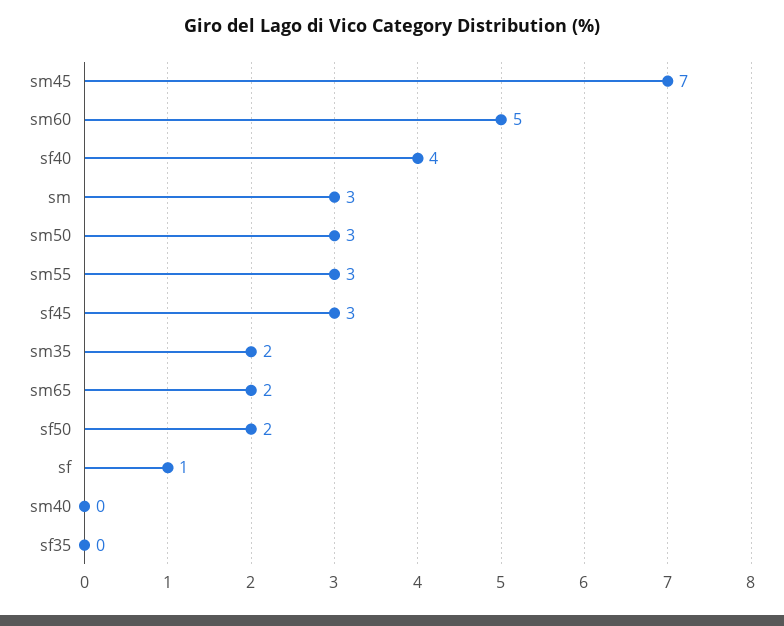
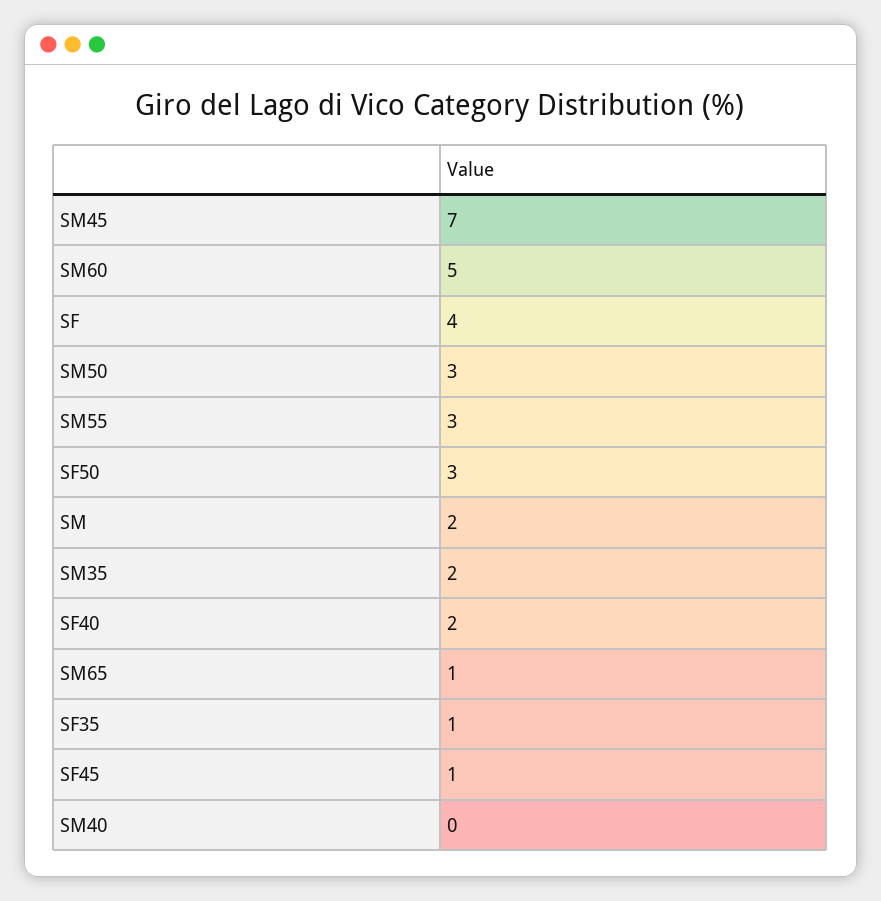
sf40: 4 -> 2
sm: 3 -> 2
sf45: 3 -> 1
sm65: 2 -> 1
sf50: 2 -> 3
sf: 1 -> 4
sf35: 0 -> 1

